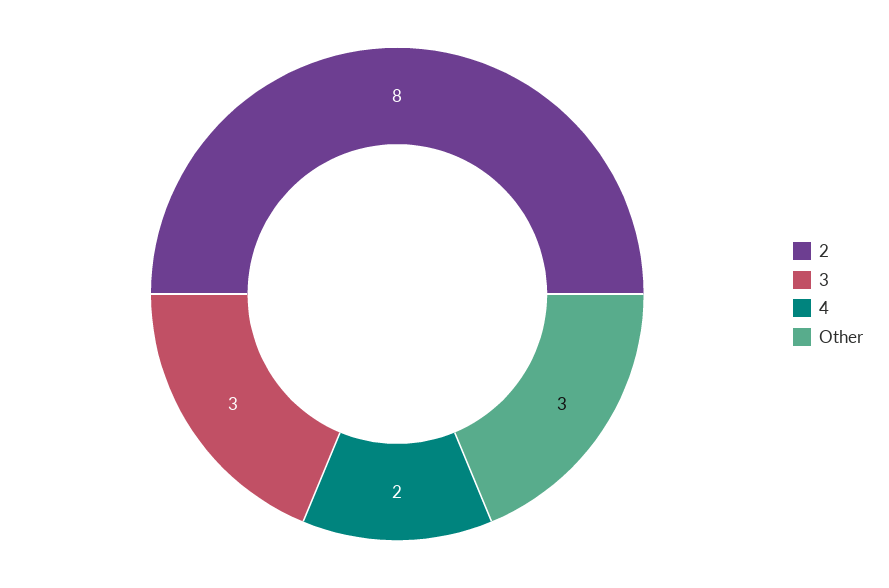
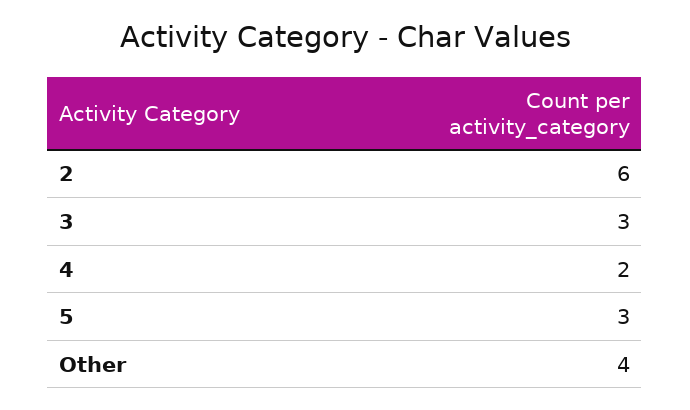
2: 8 -> 6
Other: 3 -> 4
5: none -> 3

